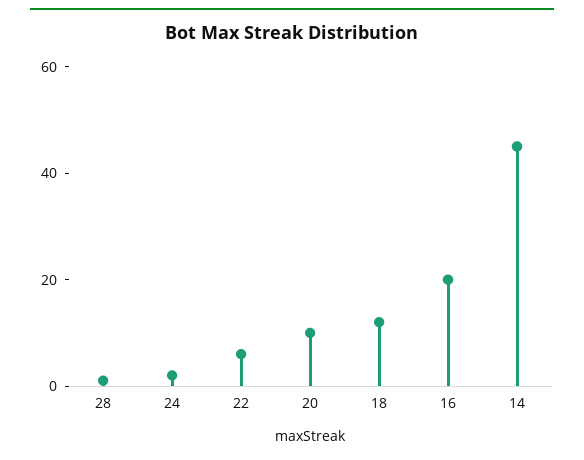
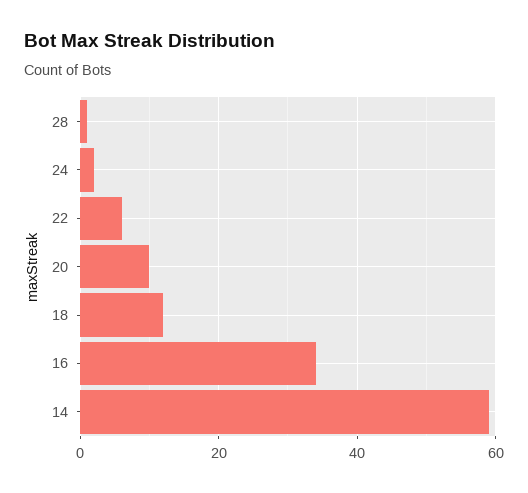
16: 20 -> 35
14: 45 -> 60

